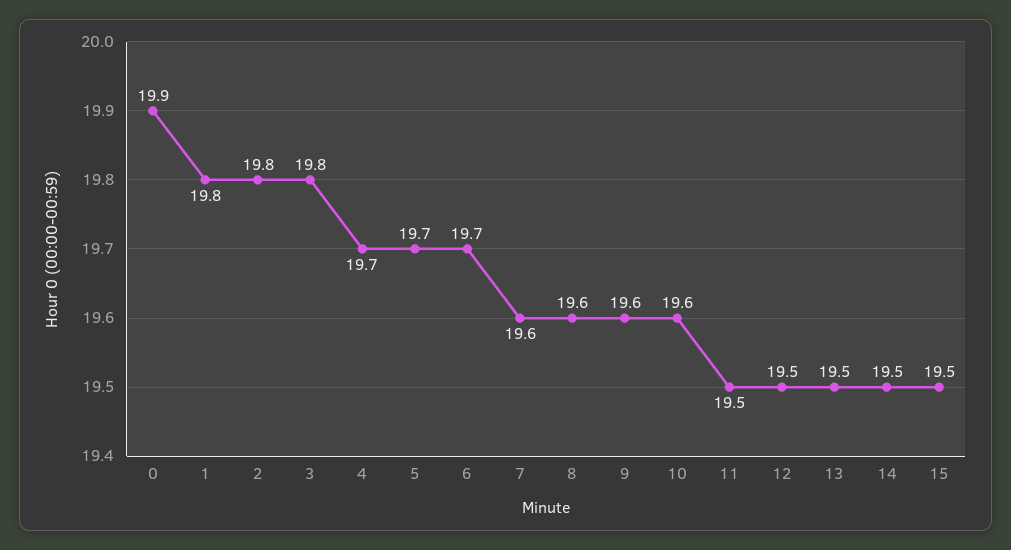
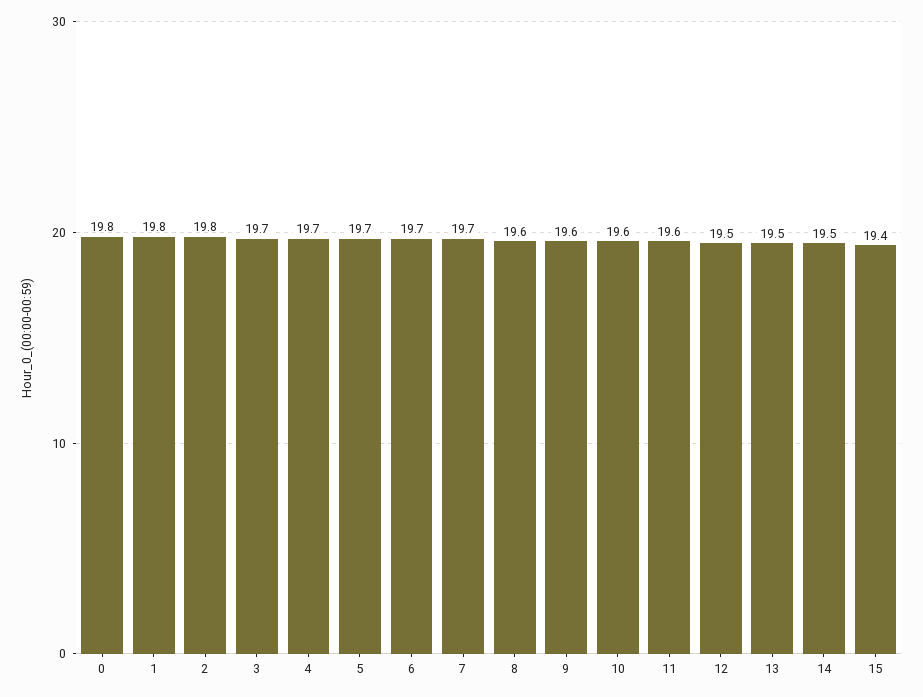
0: 19.9 -> 19.8
3: 19.8 -> 19.7
7: 19.6 -> 19.7
11: 19.5 -> 19.6
15: 19.5 -> 19.4

